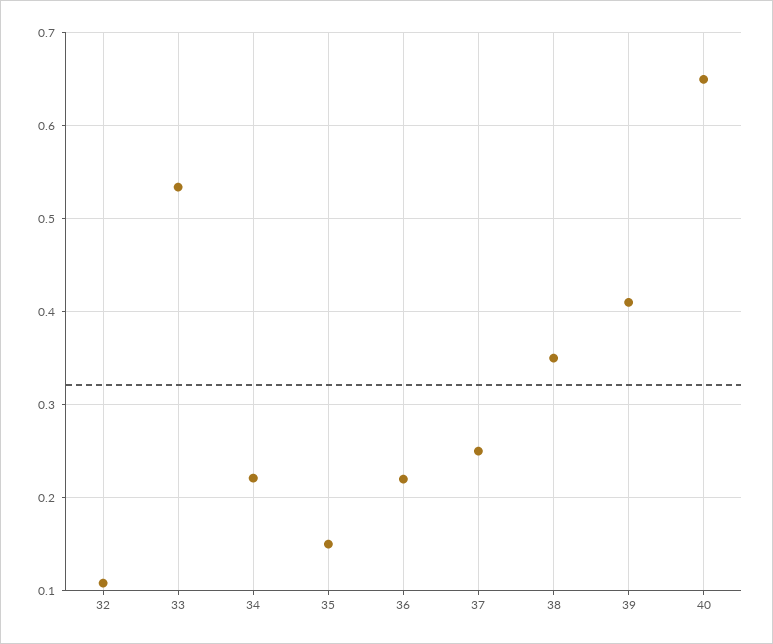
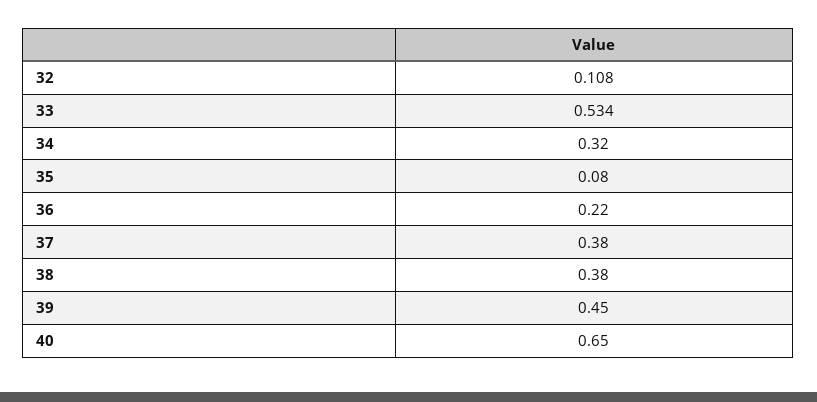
34: 0.22 -> 0.32
35: 0.15 -> 0.08
37: 0.25 -> 0.38
38: 0.35 -> 0.38
39: 0.41 -> 0.45

